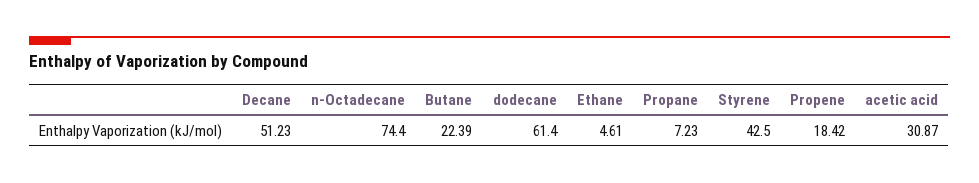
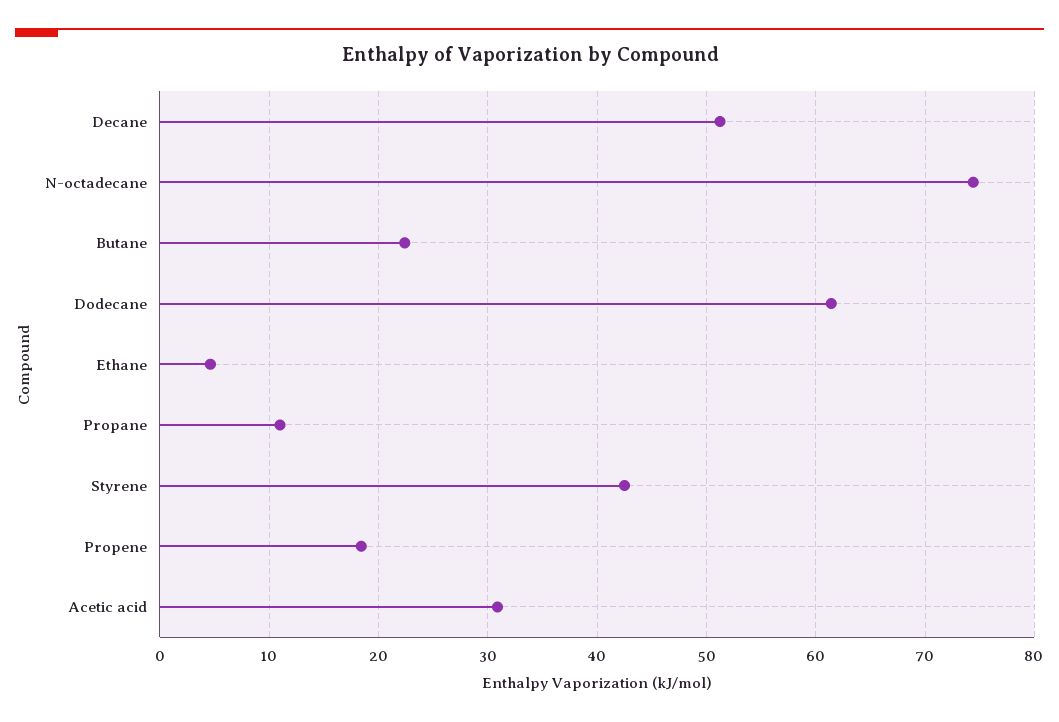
Propane: 7.23 -> 11

